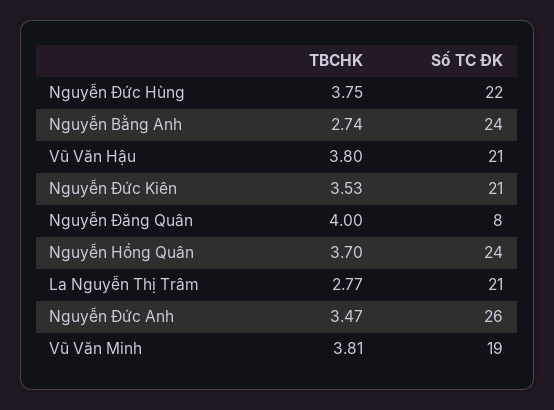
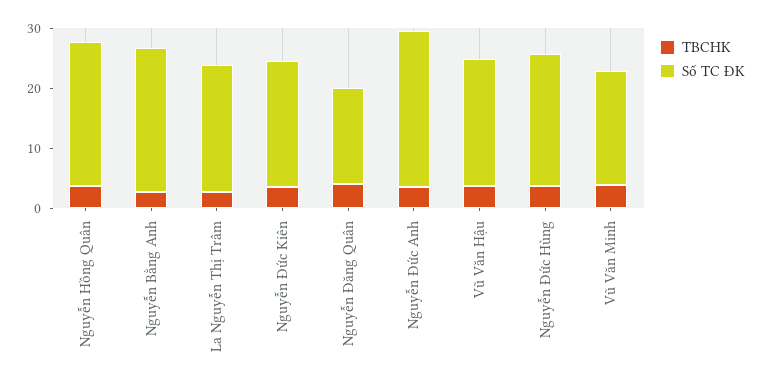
Số TC ĐK, Nguyễn Đăng Quân: 8 -> 16

